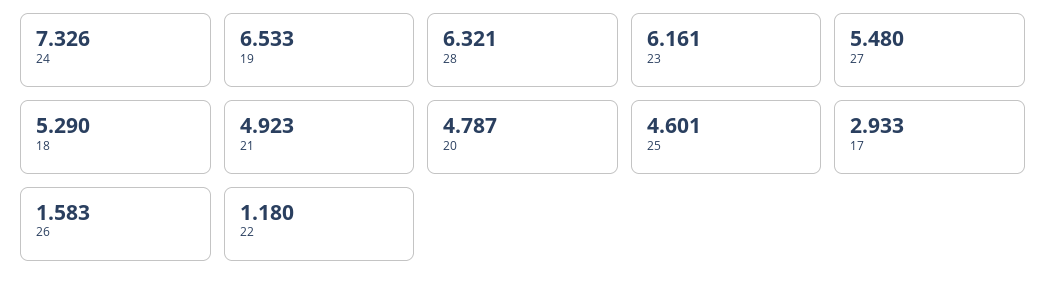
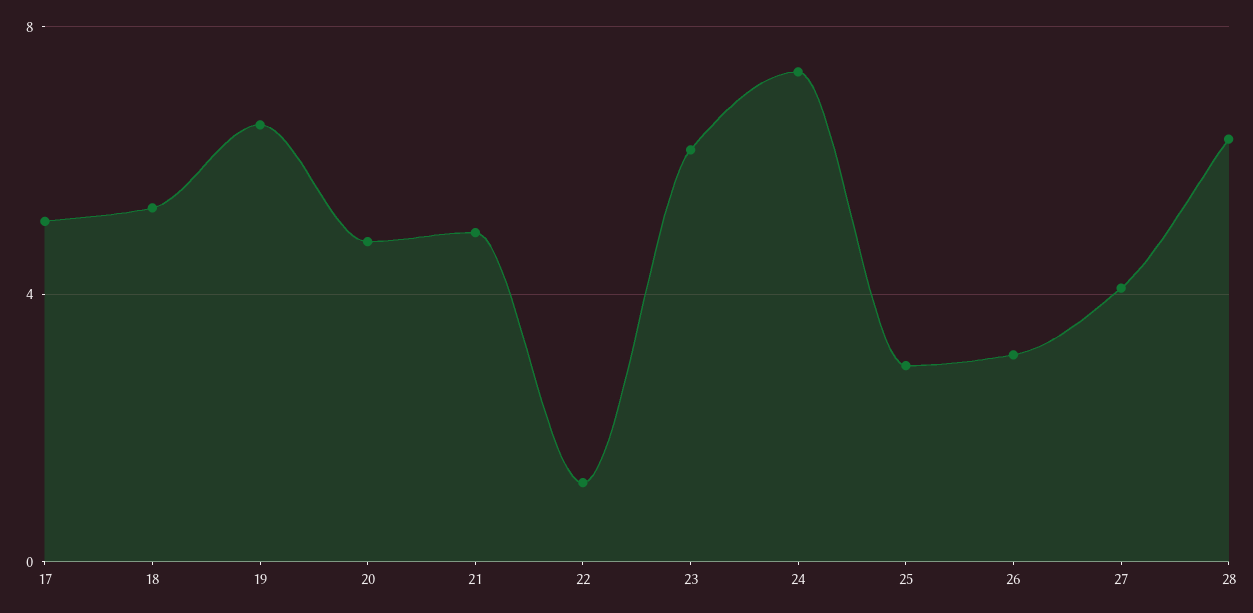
27: 5.48 -> 4
25: 4.601 -> 3
17: 2.933 -> 5
26: 1.583 -> 3

